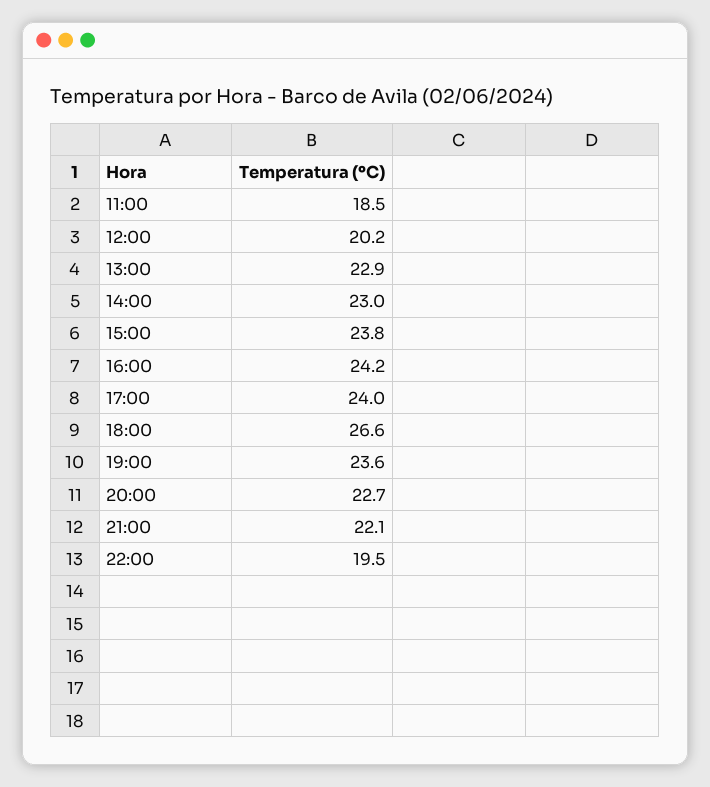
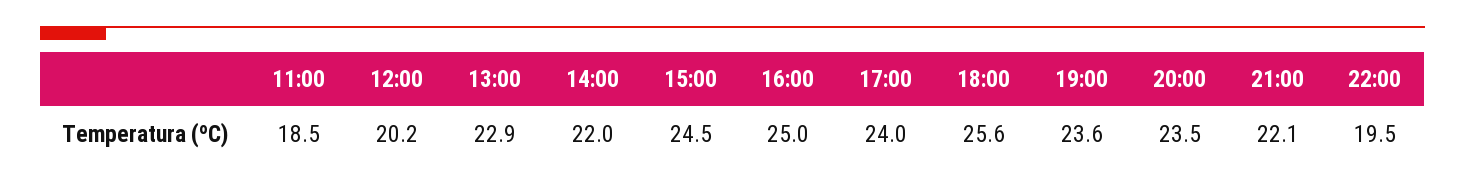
14:00: 23 -> 22
15:00: 23.8 -> 24.5
16:00: 24.2 -> 25
18:00: 26.6 -> 25.6
20:00: 22.7 -> 23.5

